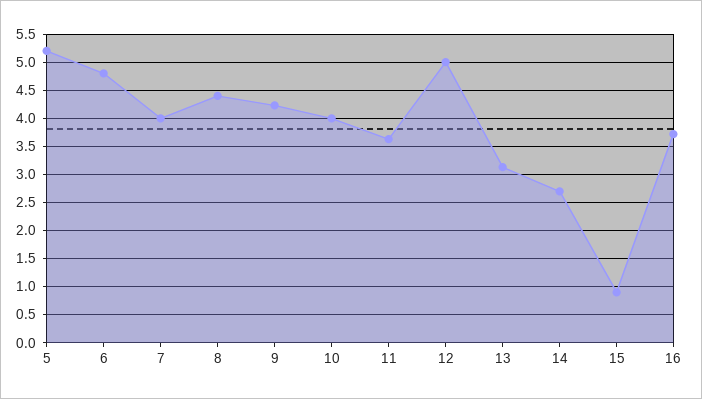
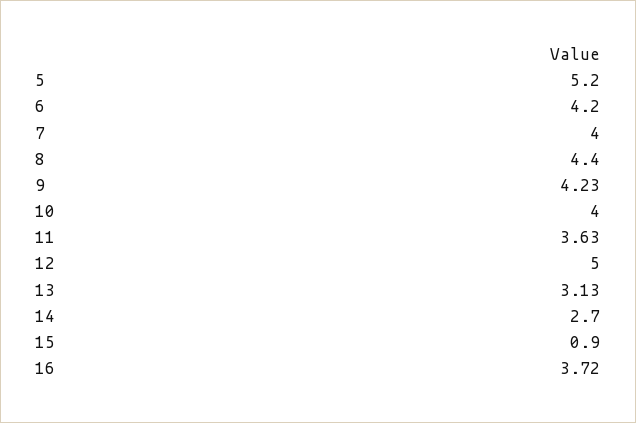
6: 4.75 -> 4.2

